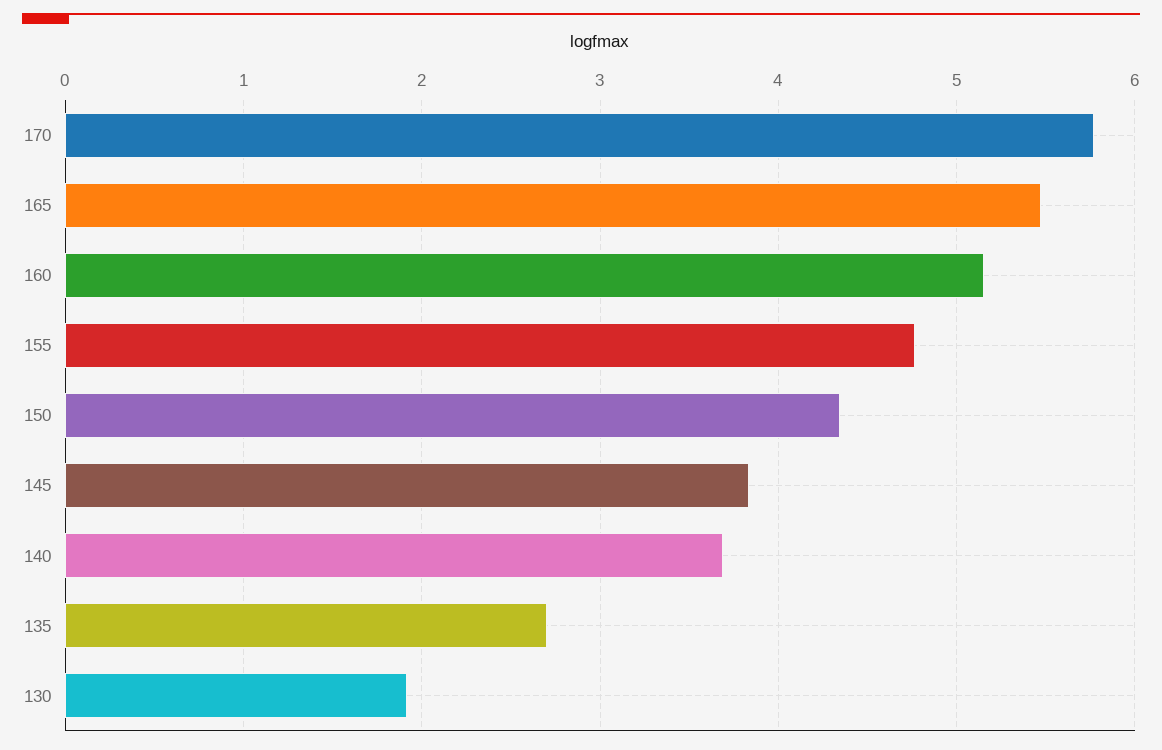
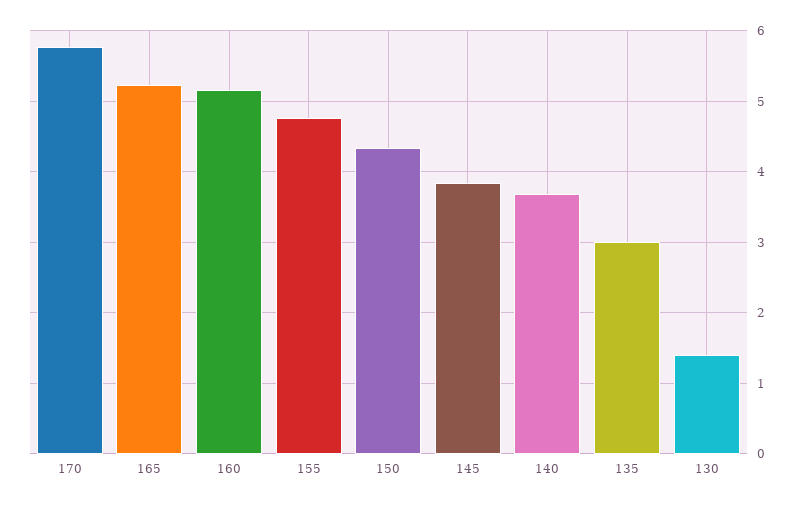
165: 5.5 -> 5.2
135: 2.7 -> 3
130: 1.9 -> 1.4

